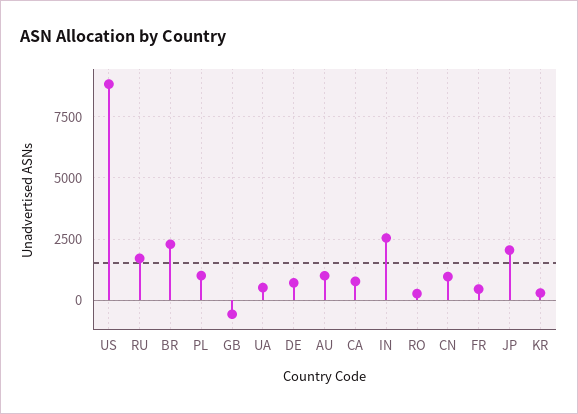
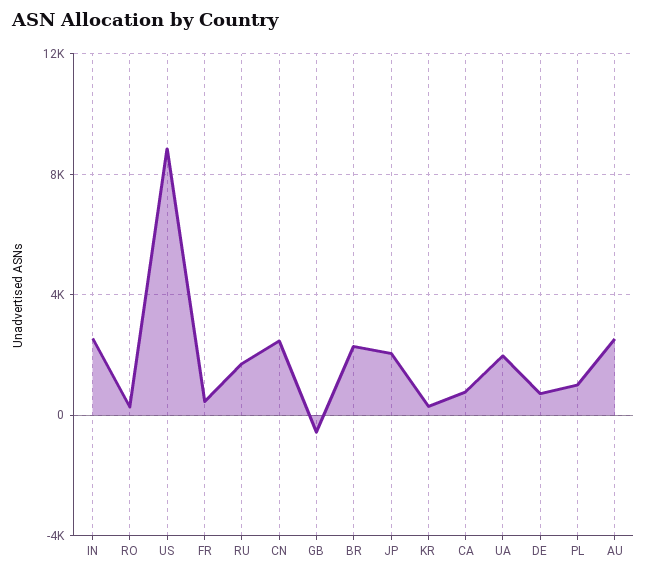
UA: 500 -> 2000
AU: 1000 -> 2500
CN: 1000 -> 2500

